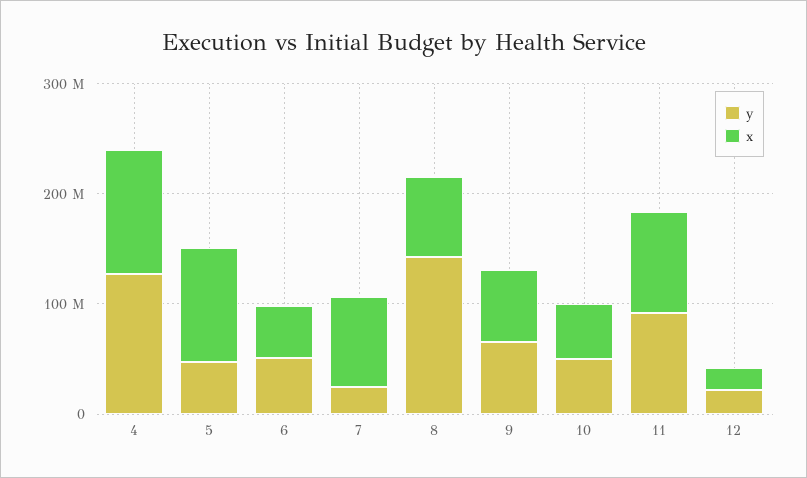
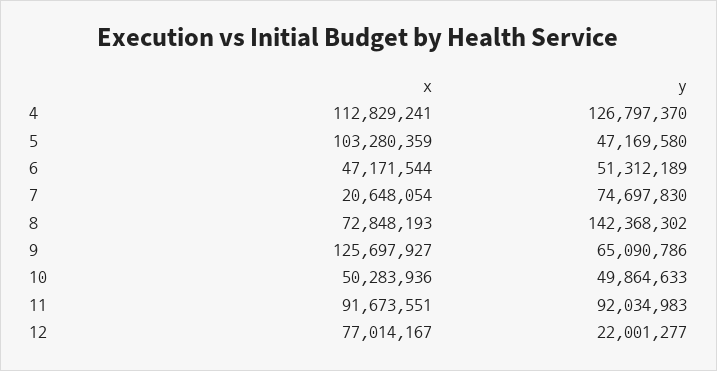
y, 7: 20000000 -> 74697830
x, 7: 80000000 -> 20648054
x, 9: 60000000 -> 125697927
x, 12: 20000000 -> 77014167

